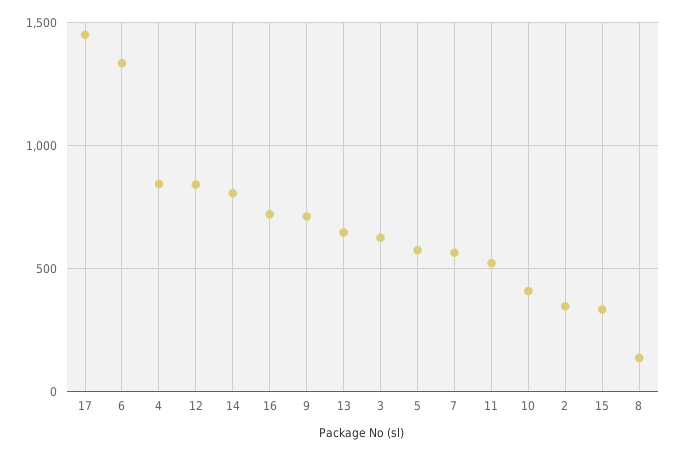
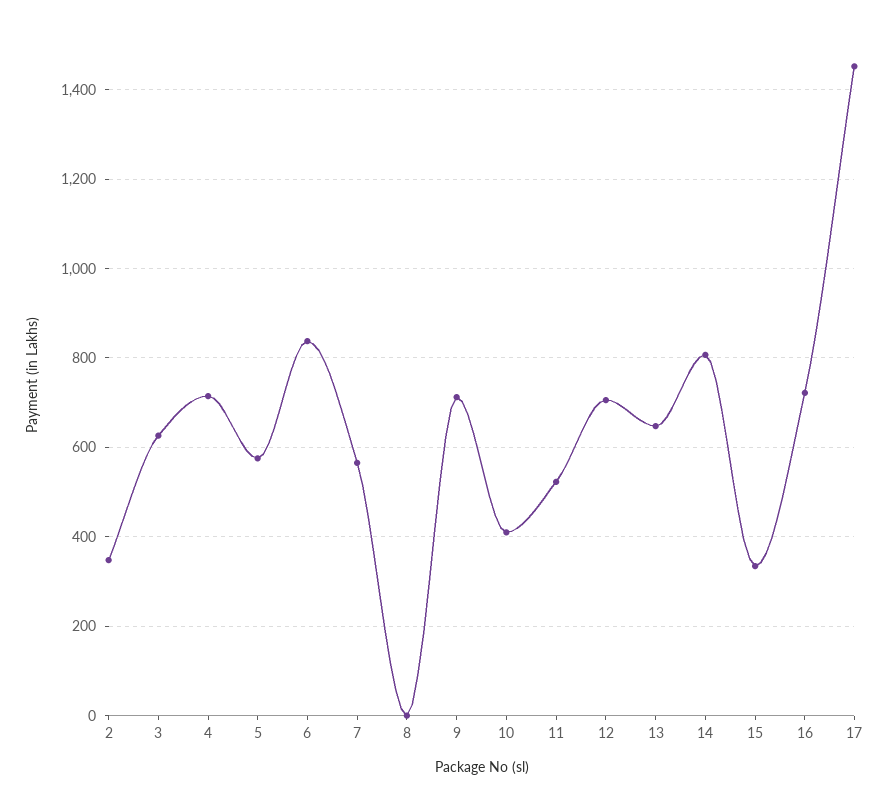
6: 1350 -> 840
4: 850 -> 720
12: 850 -> 700
8: 150 -> 0

